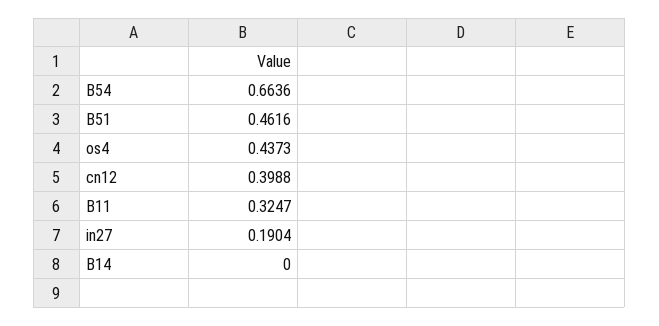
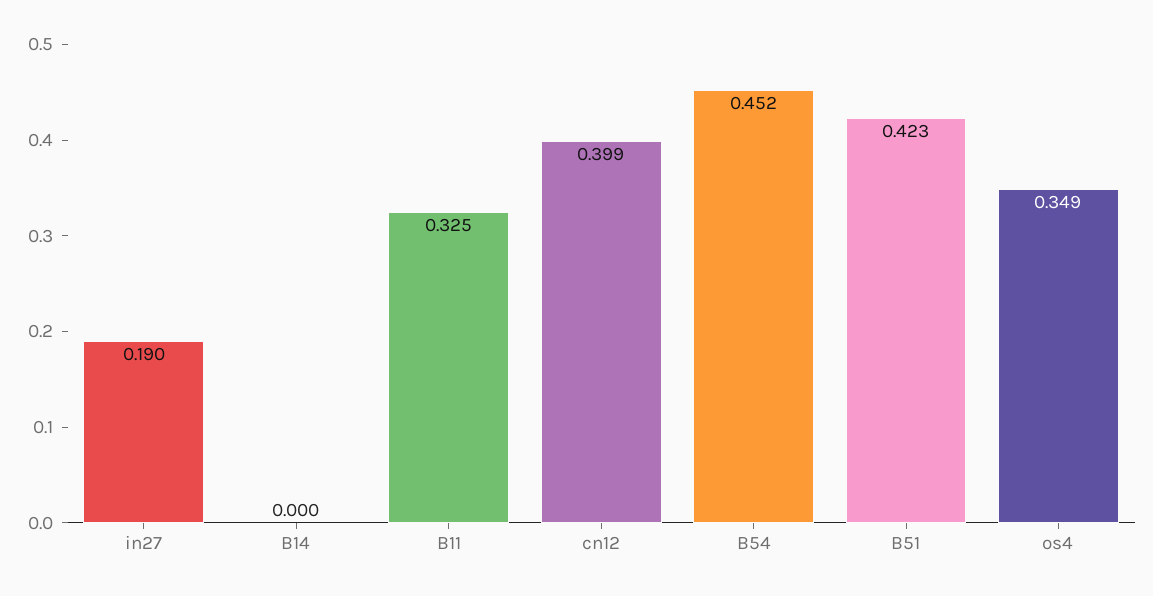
B54: 0.6636 -> 0.452
B51: 0.4616 -> 0.423
os4: 0.4373 -> 0.349

